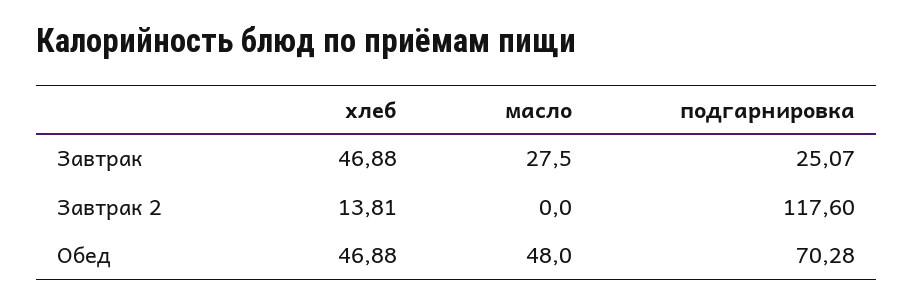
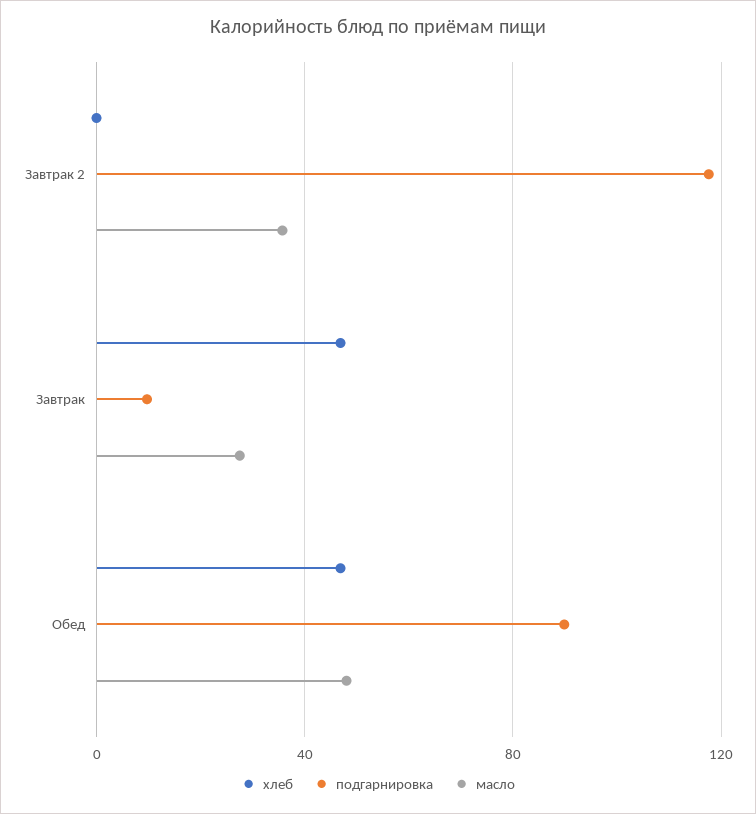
подгарнировка, Завтрак: 25.07 -> 10
хлеб, Завтрак 2: 13.81 -> 0
масло, Завтрак 2: 0 -> 35
подгарнировка, Обед: 70.28 -> 90

